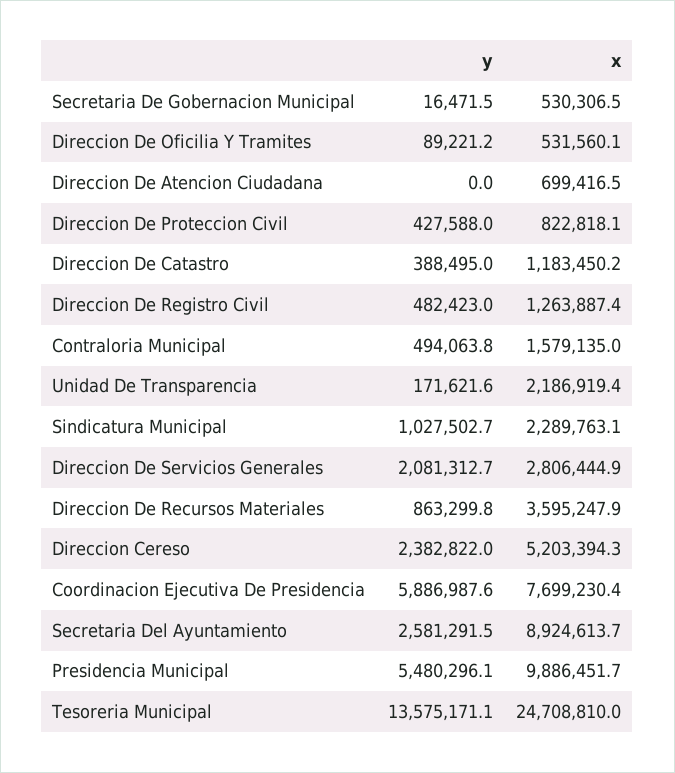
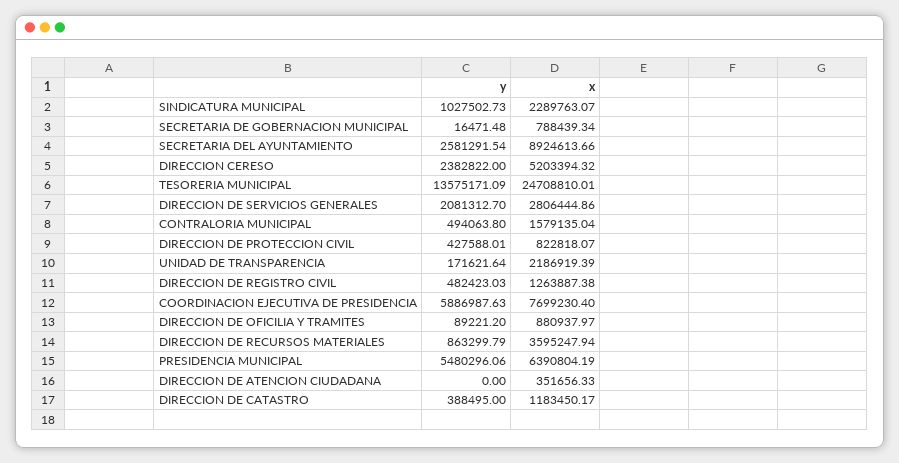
x, Secretaria De Gobernacion Municipal: 530306.5 -> 788439.34
x, Direccion De Oficilia Y Tramites: 531560.1 -> 880937.97
x, Direccion De Atencion Ciudadana: 699416.5 -> 351656.33
x, Presidencia Municipal: 9886451.7 -> 6390804.19

